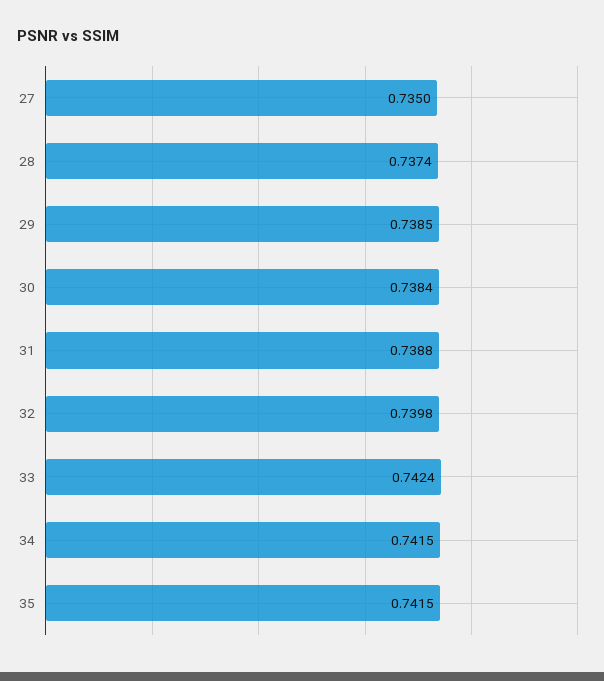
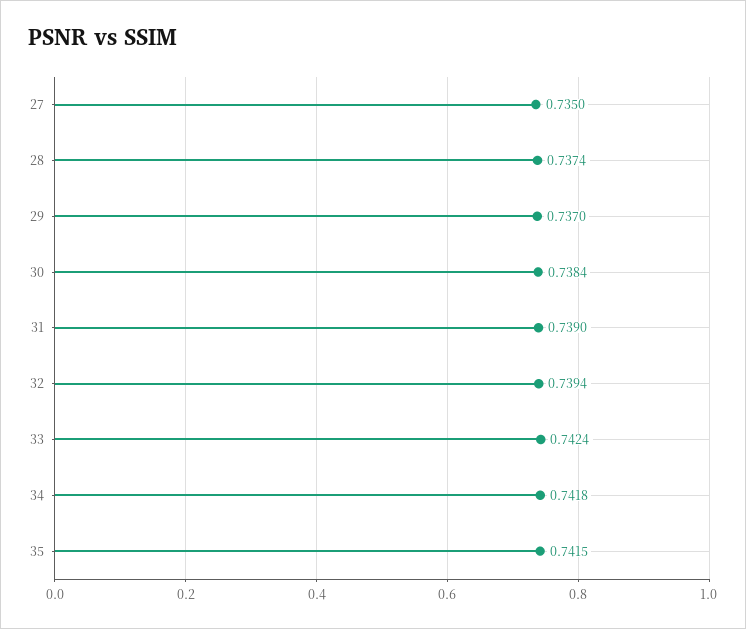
29: 0.7385 -> 0.737
31: 0.7388 -> 0.739
32: 0.7398 -> 0.7394
34: 0.7415 -> 0.7418

